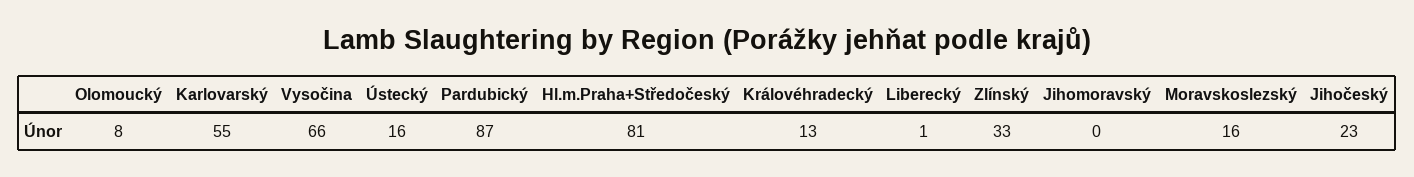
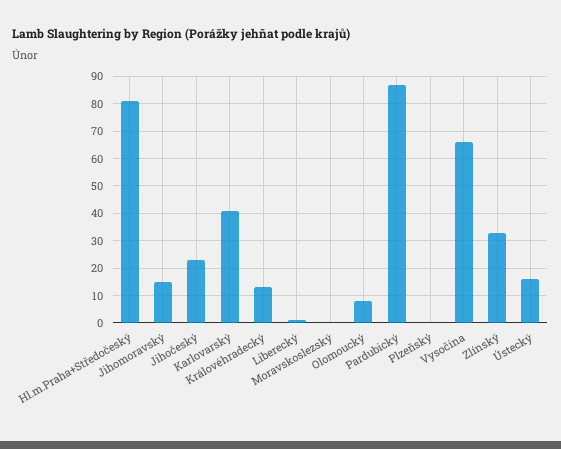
Karlovarský: 55 -> 40
Jihomoravský: 0 -> 15
Moravskoslezský: 16 -> 0
Plzeňský: none -> 0

